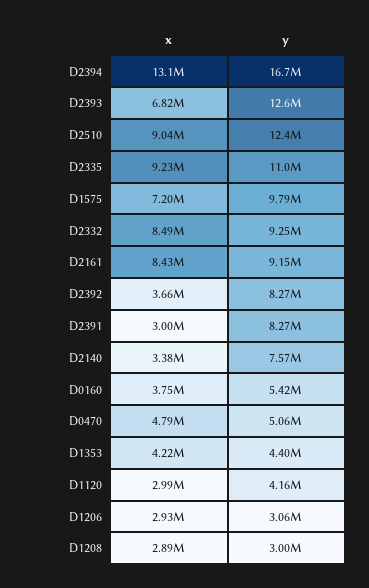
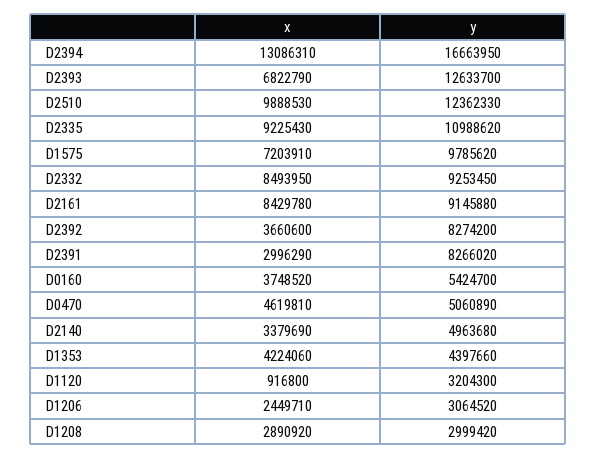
x, D2510: 9040000 -> 9888530
y, D2140: 7570000 -> 4963680
x, D0470: 4790000 -> 4619810
x, D1120: 2990000 -> 916800
y, D1120: 4160000 -> 3204300
x, D1206: 2930000 -> 2449710

